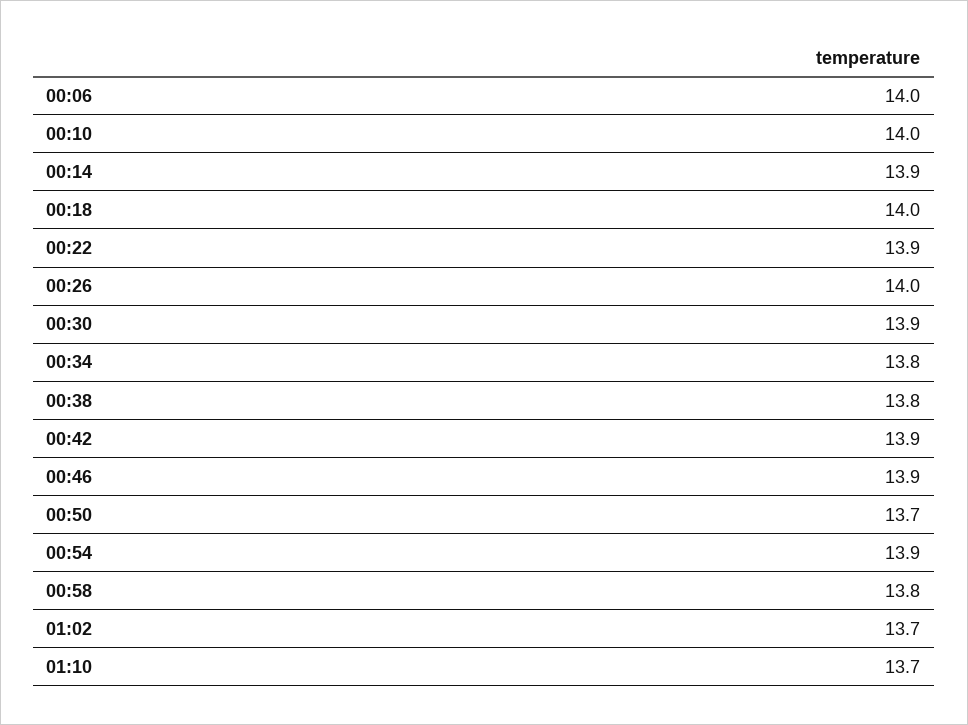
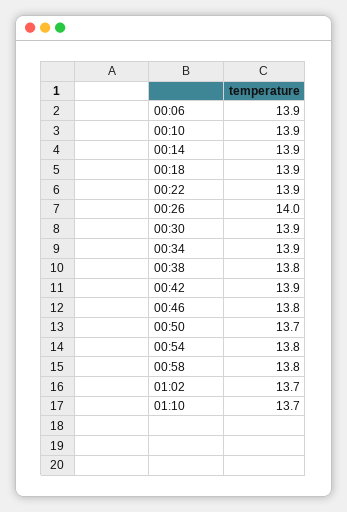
00:06: 14 -> 13.9
00:10: 14 -> 13.9
00:18: 14 -> 13.9
00:34: 13.8 -> 13.9
00:46: 13.9 -> 13.8
00:54: 13.9 -> 13.8

